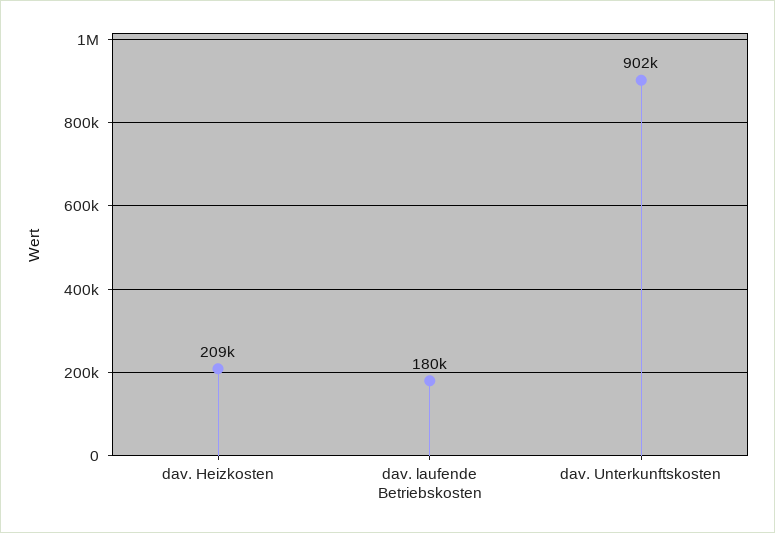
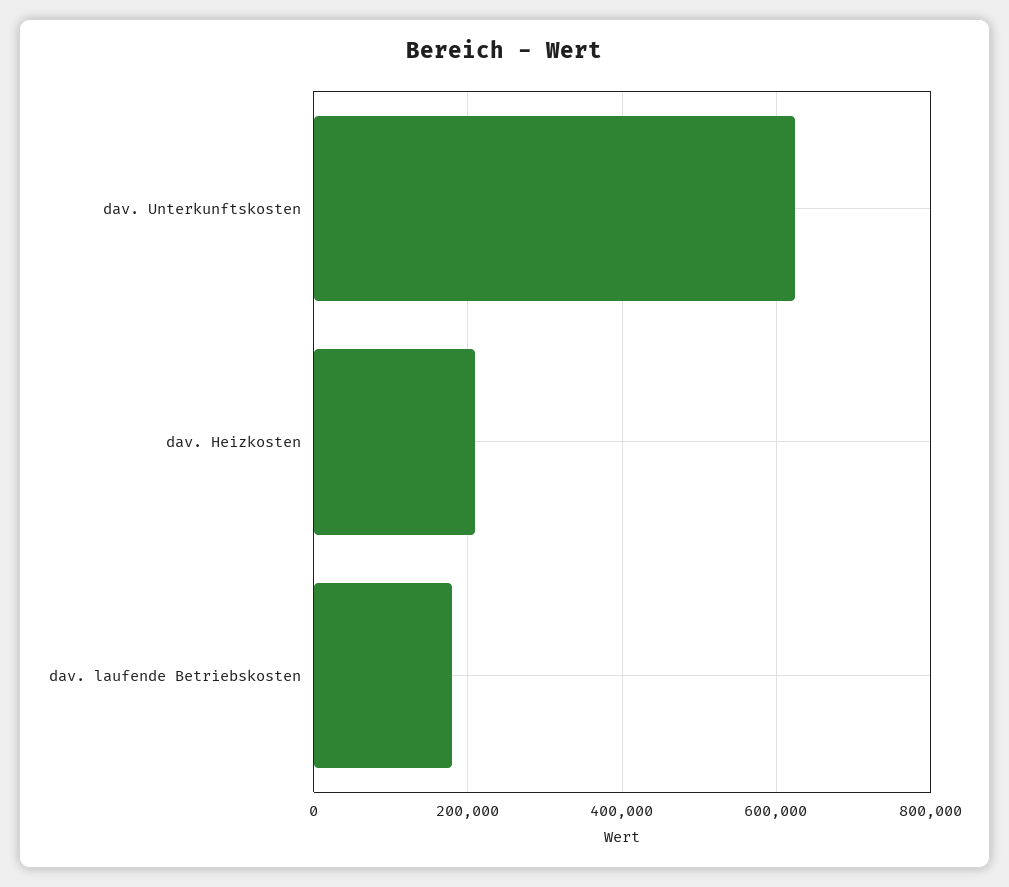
dav. Unterkunftskosten: 902000 -> 620000

